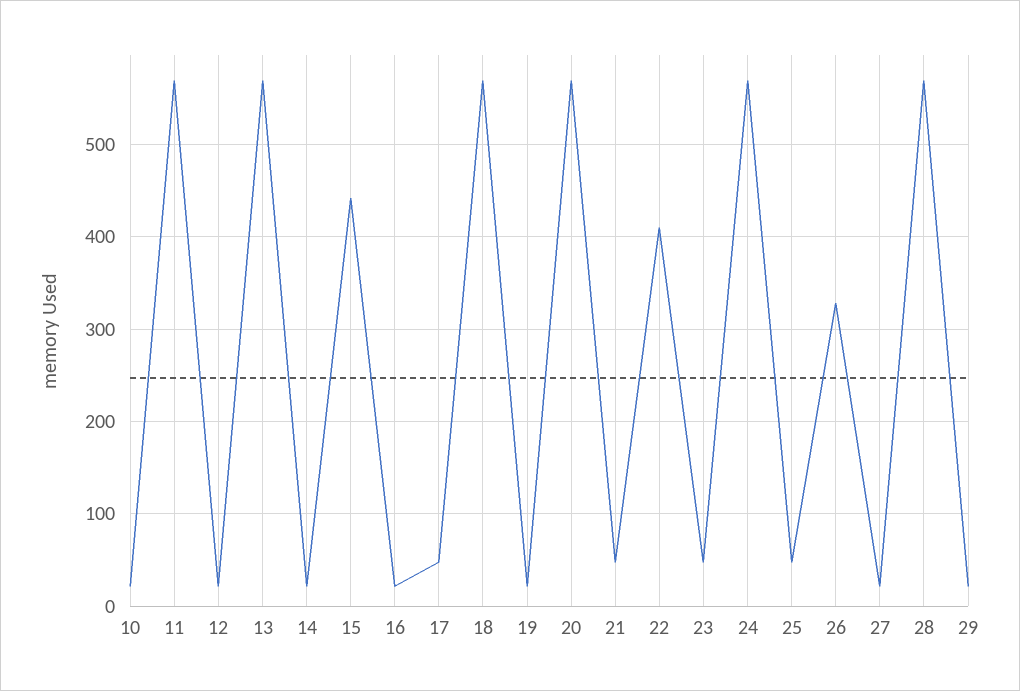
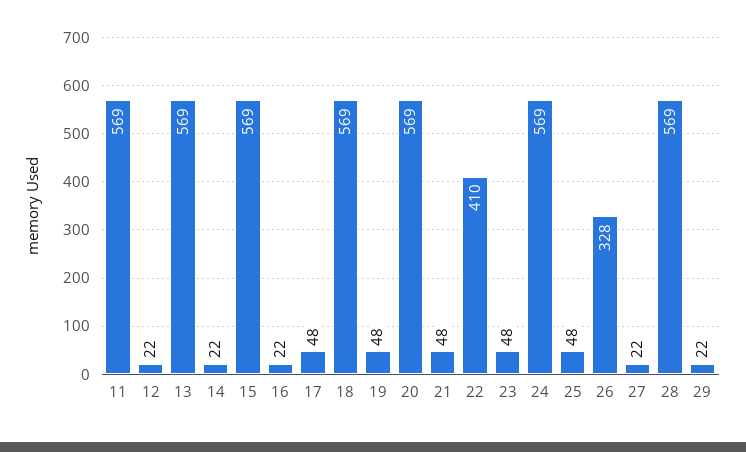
10: 20 -> none
15: 440 -> 569
19: 20 -> 48

